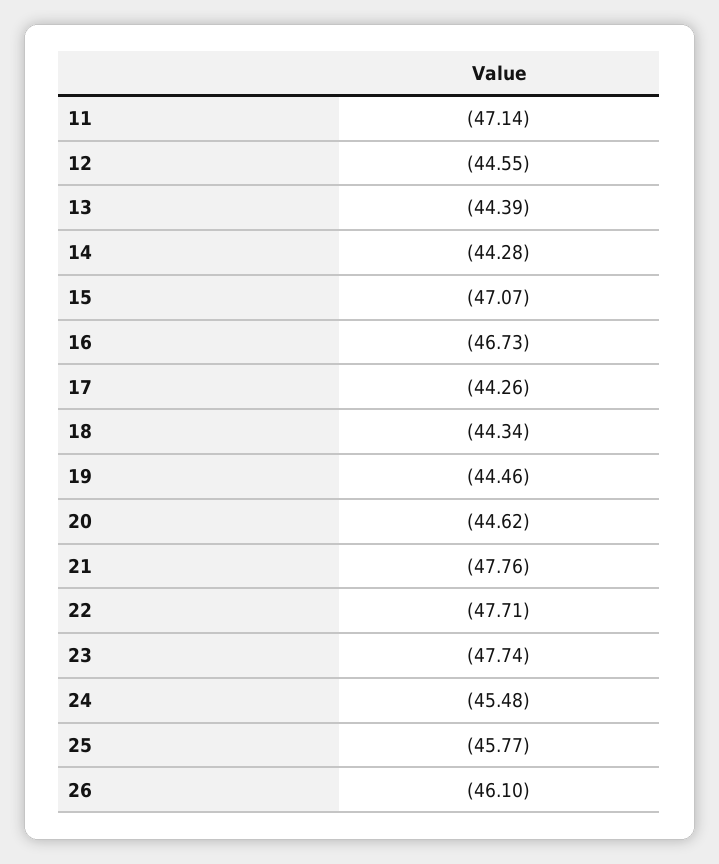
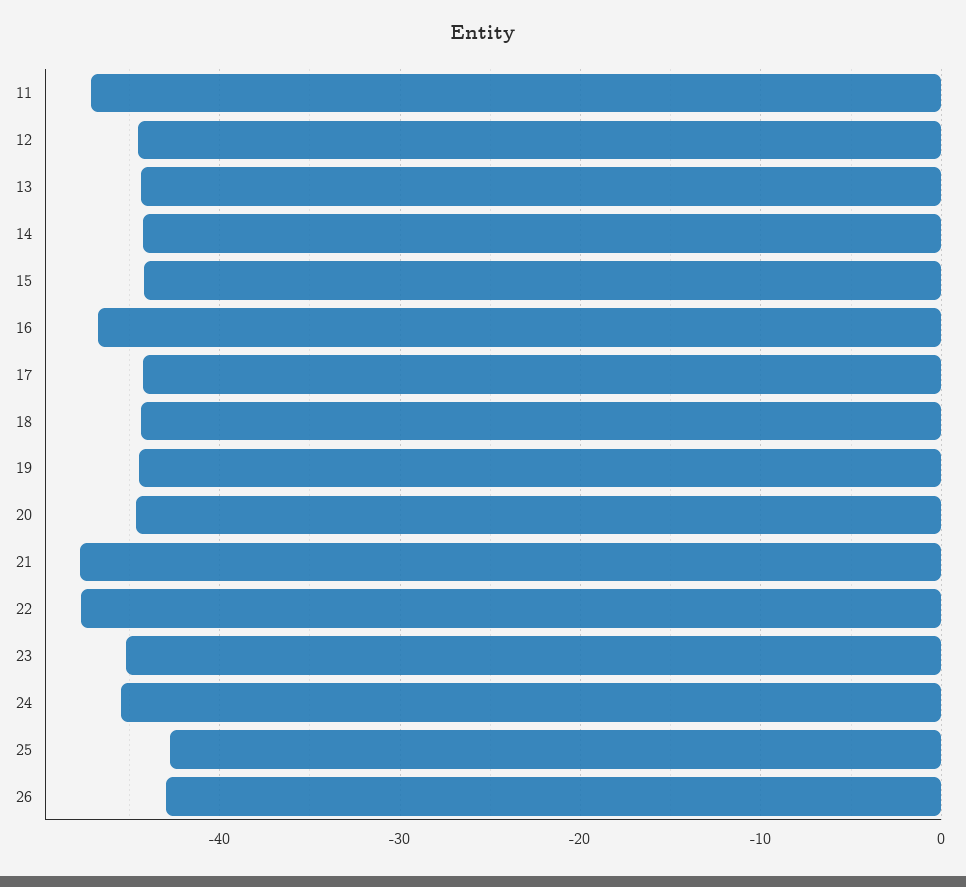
15: -47.07 -> -44
23: -47.74 -> -45
25: -45.77 -> -43
26: -46.1 -> -43

